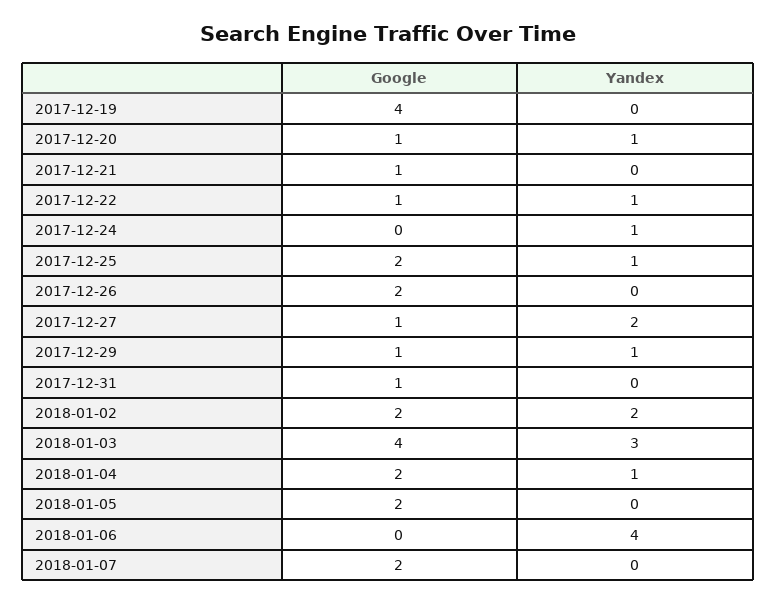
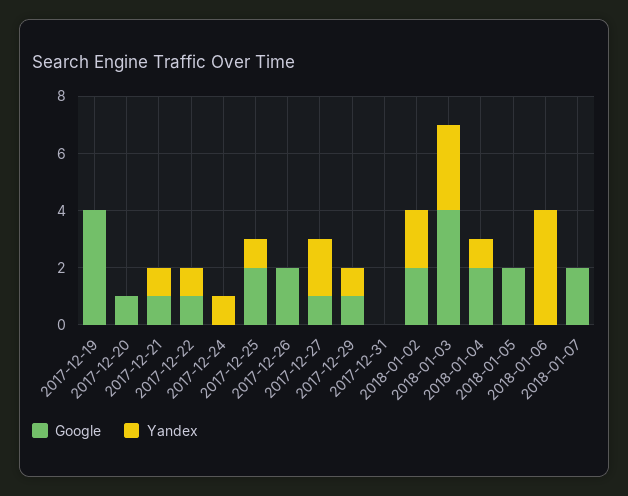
Yandex, 2017-12-20: 1 -> 0
Yandex, 2017-12-21: 0 -> 1
Google, 2017-12-31: 1 -> 0

